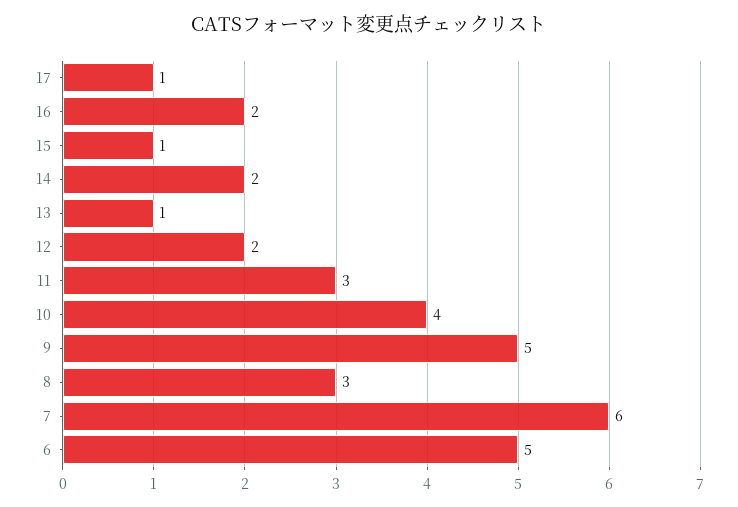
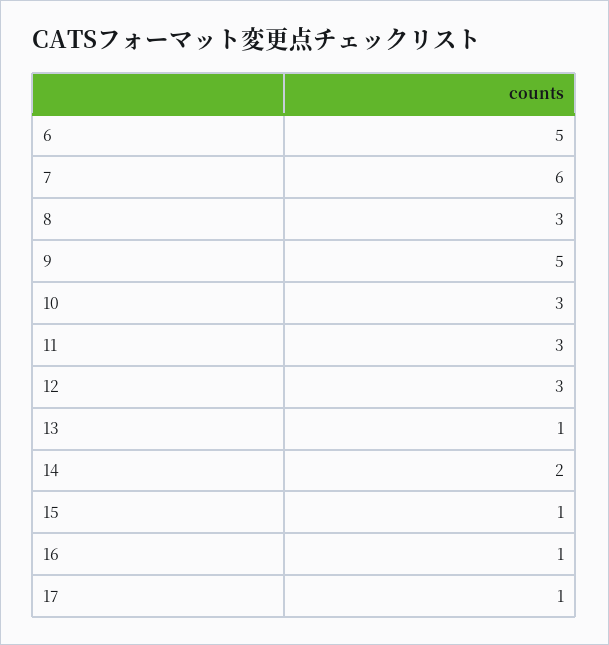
16: 2 -> 1
12: 2 -> 3
10: 4 -> 3

